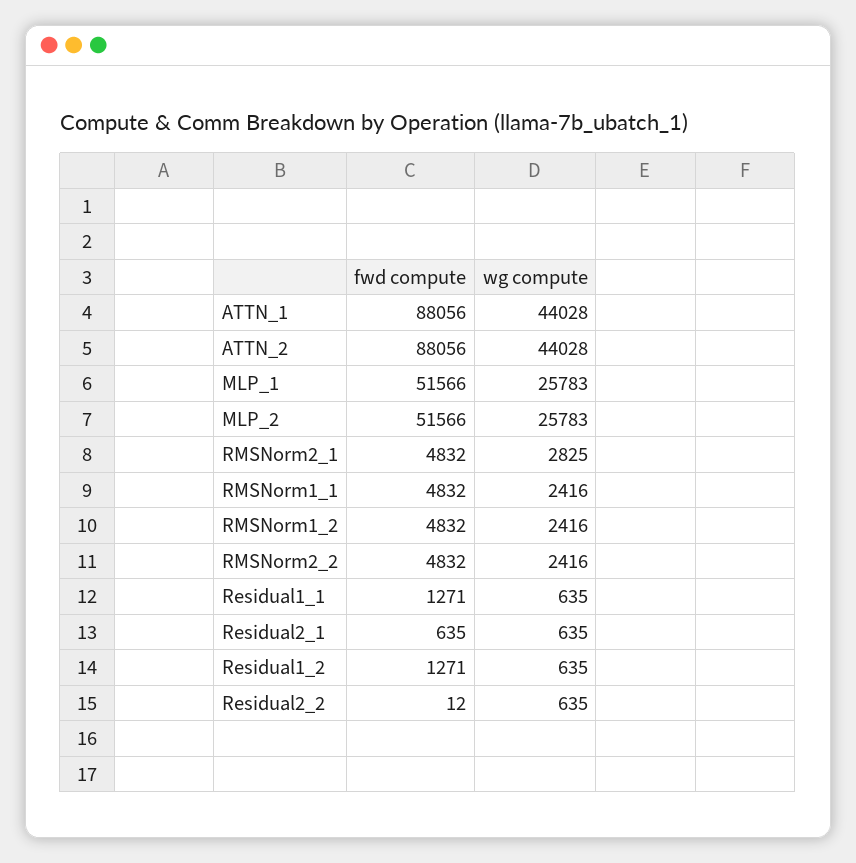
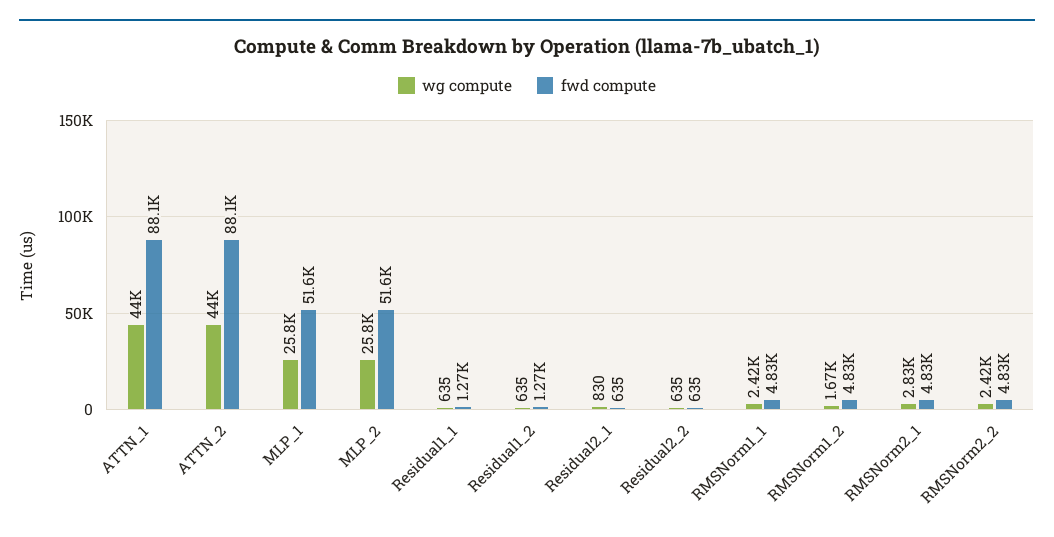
wg compute, RMSNorm1_2: 2416 -> 1670
wg compute, Residual2_1: 635 -> 830
fwd compute, Residual2_2: 12 -> 635

